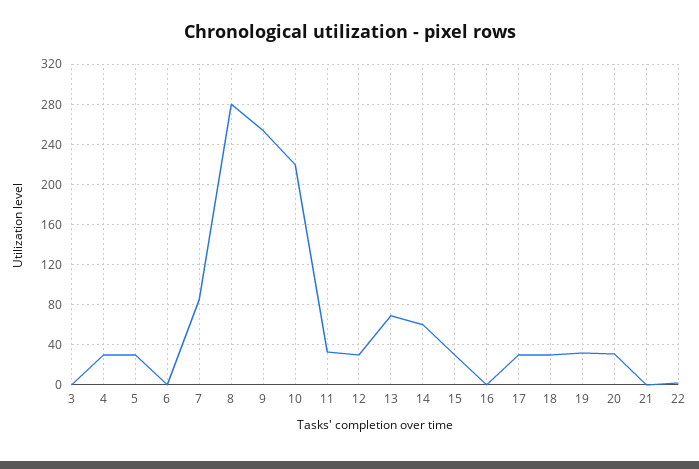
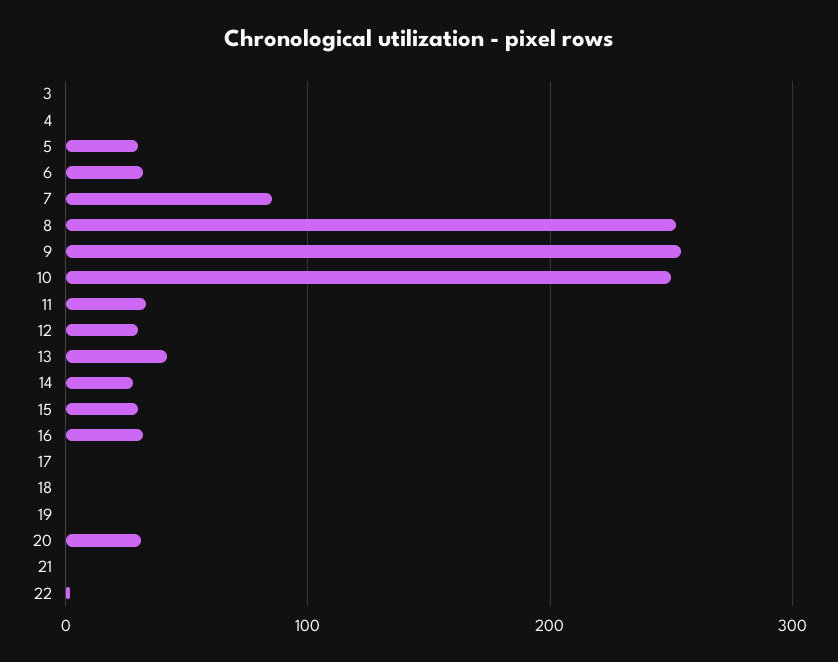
4: 30 -> 0
6: 0 -> 30
8: 280 -> 250
10: 220 -> 250
13: 70 -> 40
14: 60 -> 30
16: 0 -> 30
17: 30 -> 0
18: 30 -> 0
19: 30 -> 0

